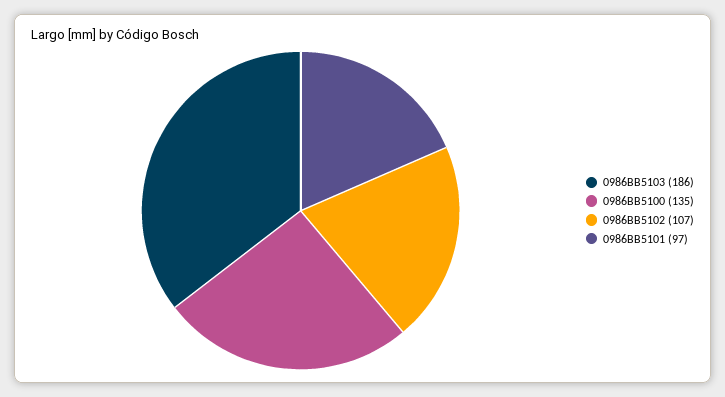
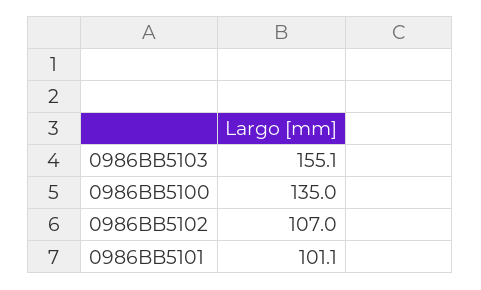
0986BB5103: 186 -> 155.1
0986BB5101: 97 -> 101.1

